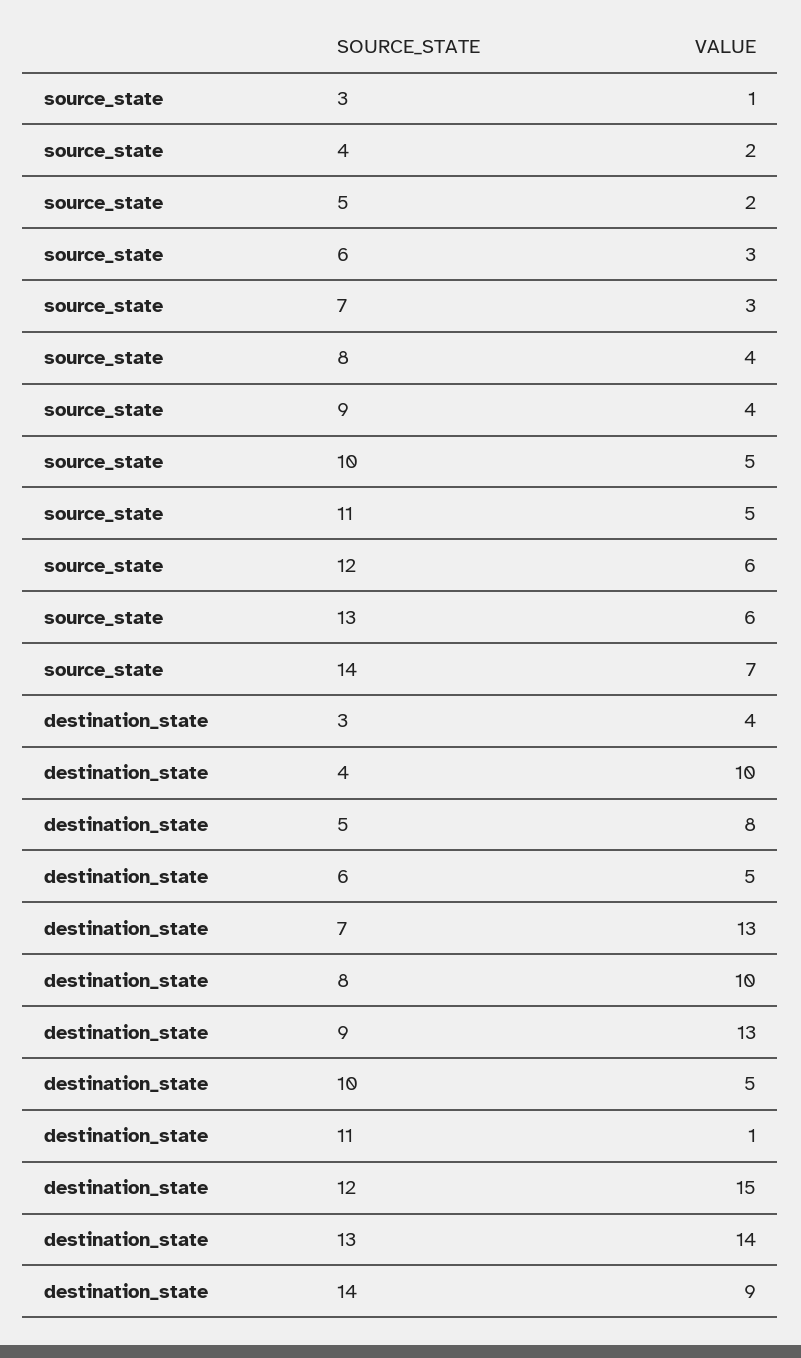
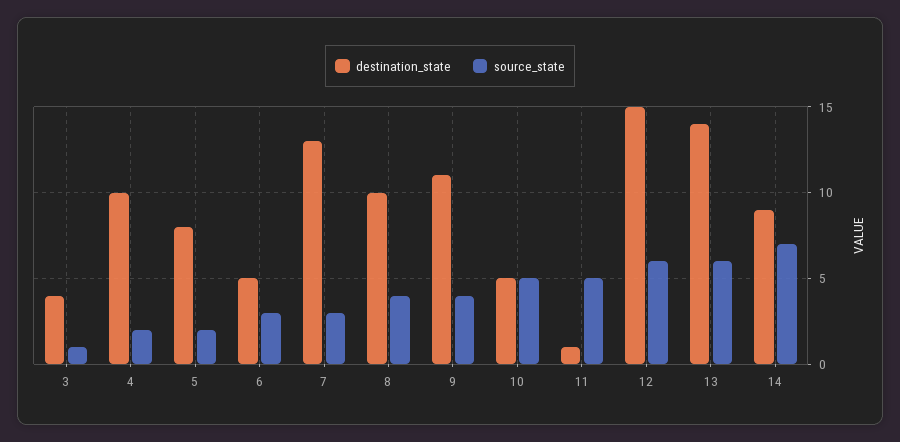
destination_state, 9: 13 -> 11

